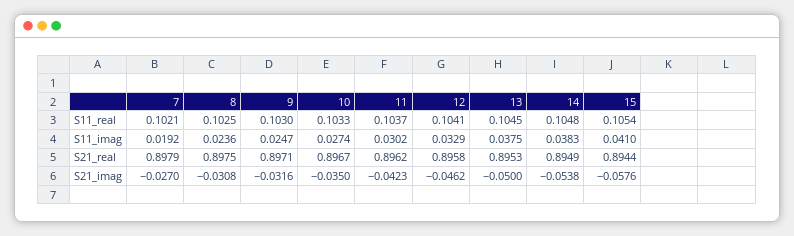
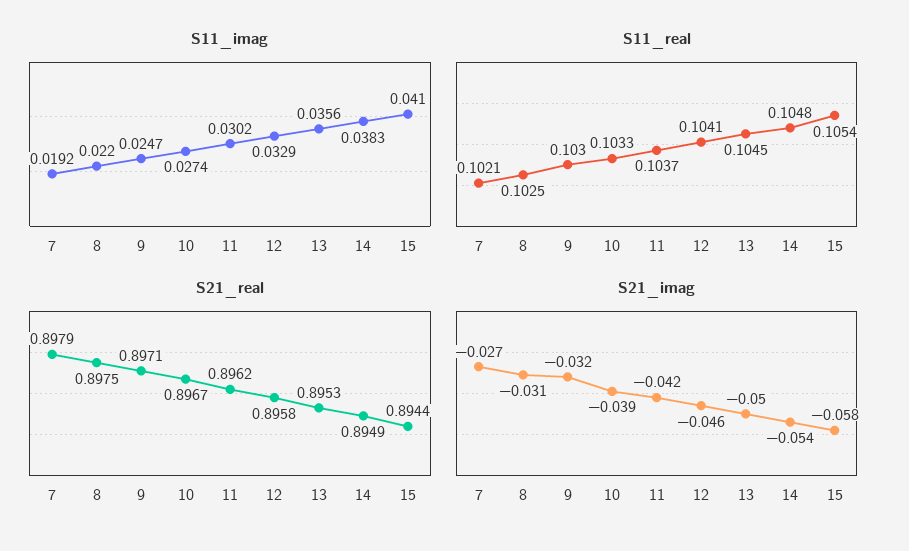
S11_imag, 8: 0.0236 -> 0.022
S11_imag, 13: 0.0375 -> 0.0356
S21_imag, 10: -0.035 -> -0.039

